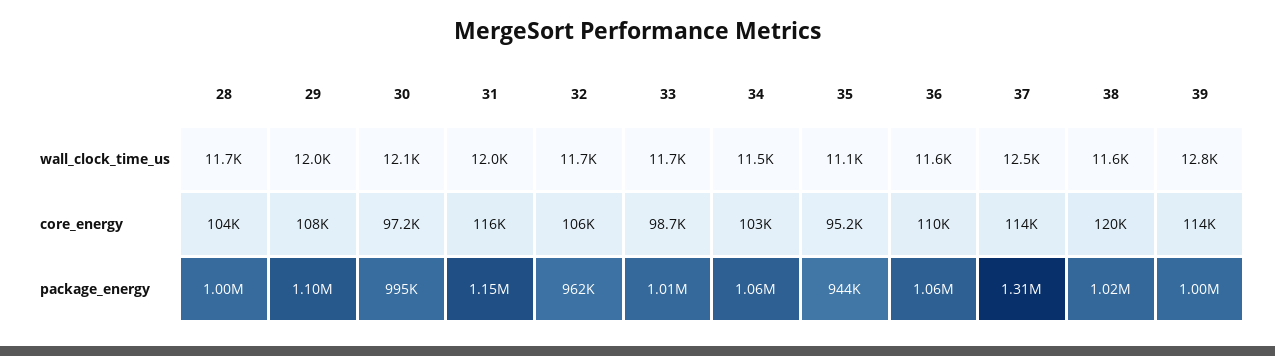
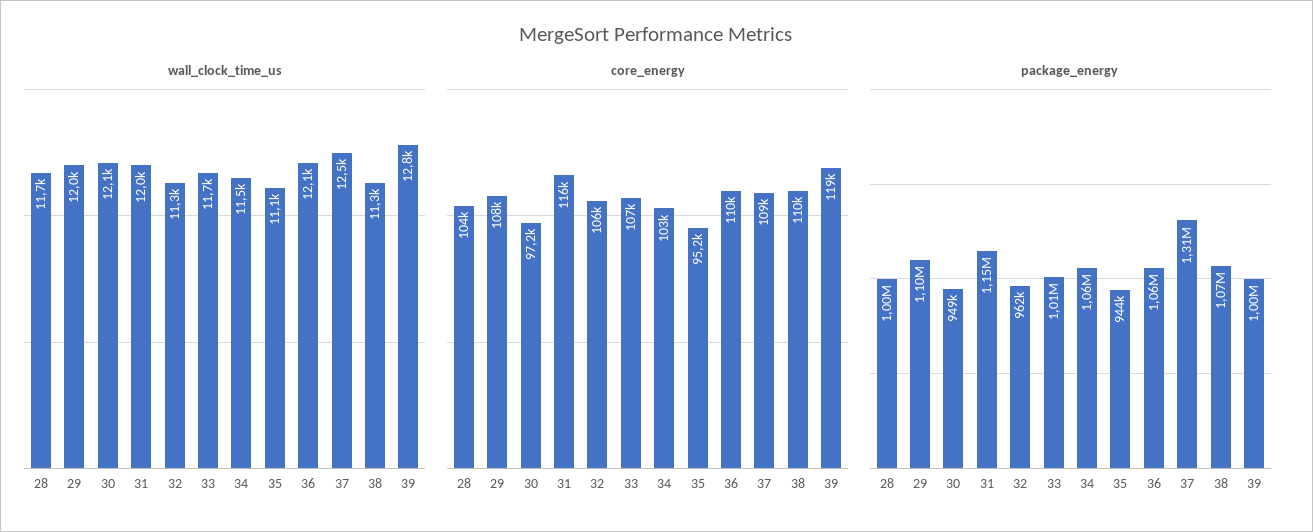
wall_clock_time_us, 32: 11700 -> 11300
wall_clock_time_us, 36: 11600 -> 12100
wall_clock_time_us, 38: 11600 -> 11300
core_energy, 33: 98700 -> 107000
core_energy, 37: 114000 -> 109000
core_energy, 38: 120000 -> 110000
core_energy, 39: 114000 -> 119000
package_energy, 30: 995000 -> 949000
package_energy, 38: 1020000 -> 1070000

